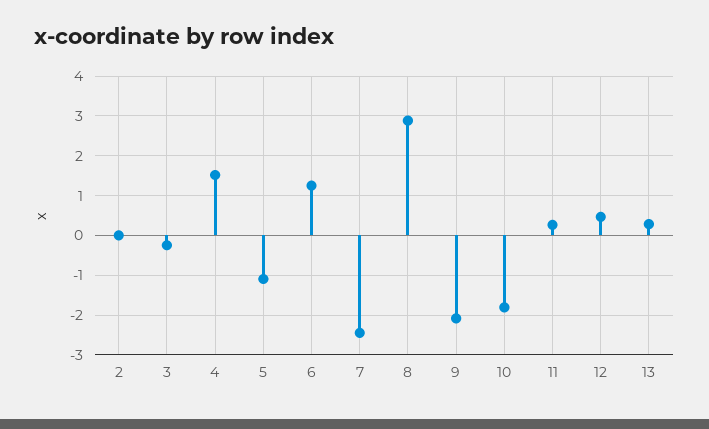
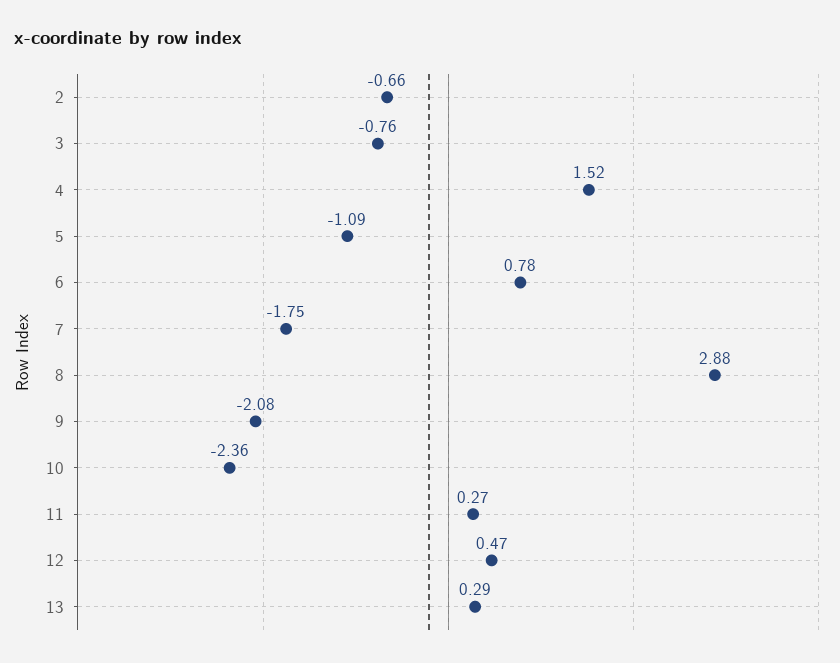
2: 0 -> -0.66
3: -0.2 -> -0.76
6: 1.2 -> 0.78
7: -2.4 -> -1.75
10: -1.8 -> -2.36

